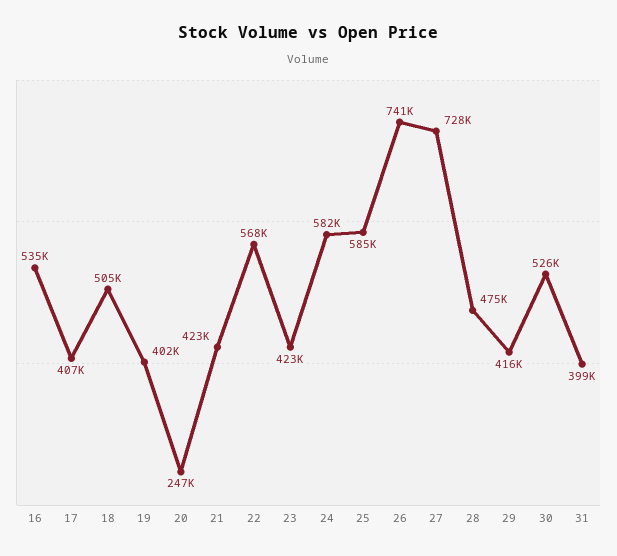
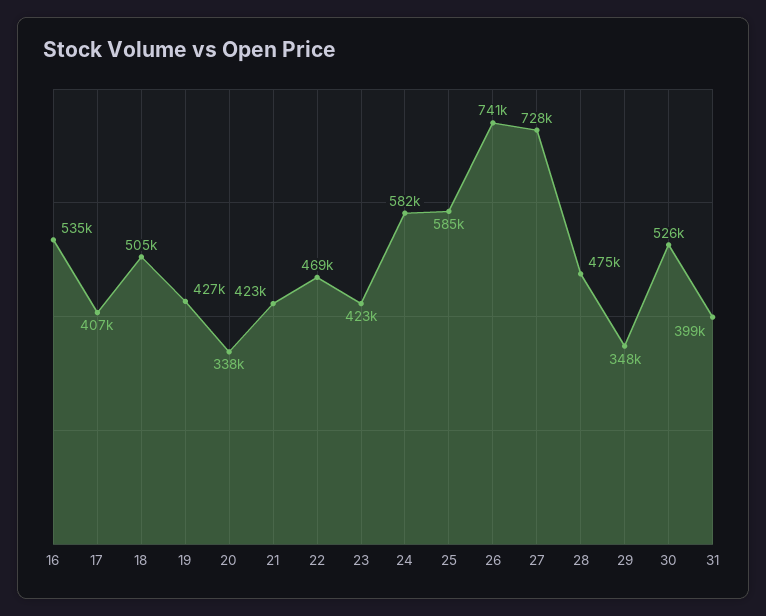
19: 402000 -> 427000
20: 247000 -> 338000
22: 568000 -> 469000
29: 416000 -> 348000

